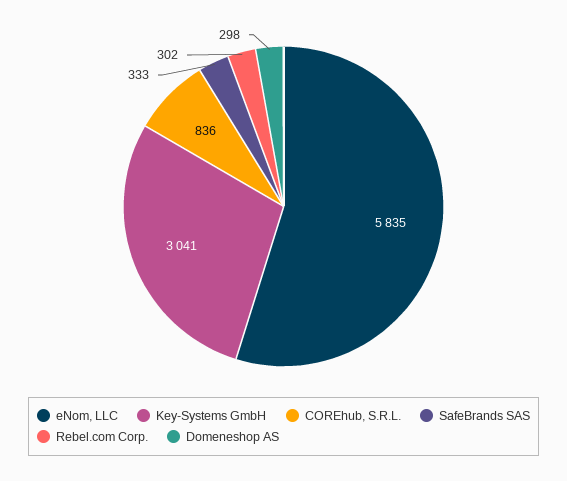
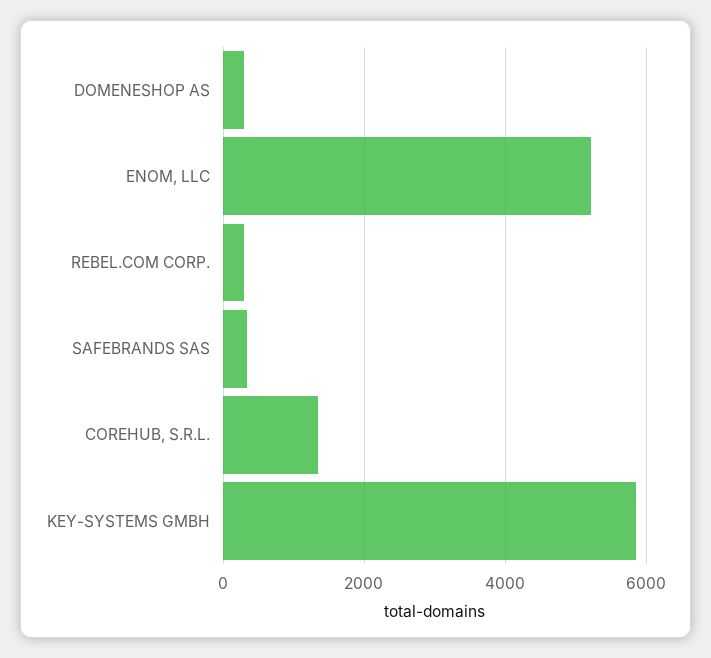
eNom, LLC: 5835 -> 5200
Key-Systems GmbH: 3041 -> 5800
COREhub, S.R.L.: 836 -> 1400

